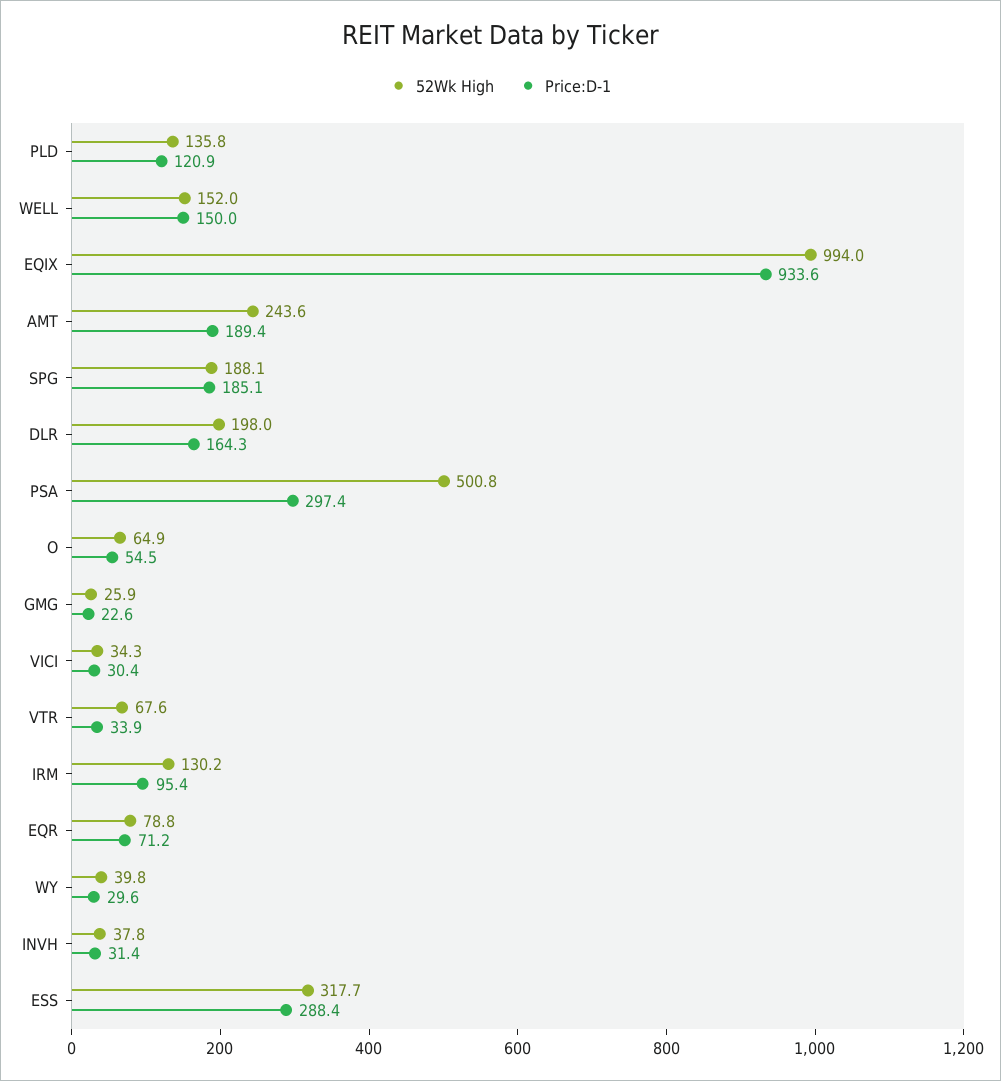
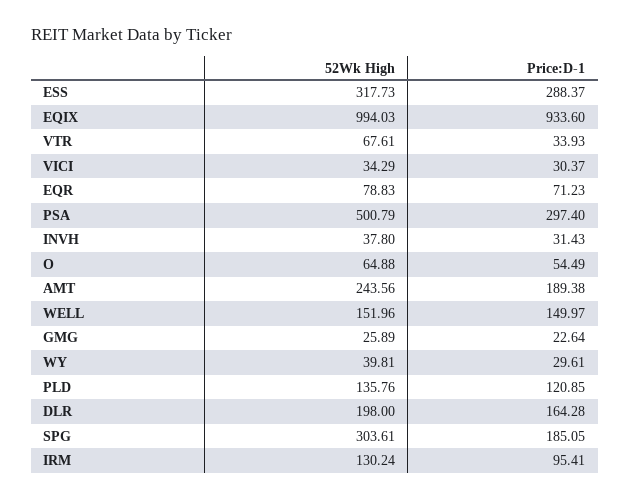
52Wk High, SPG: 188.1 -> 303.61

